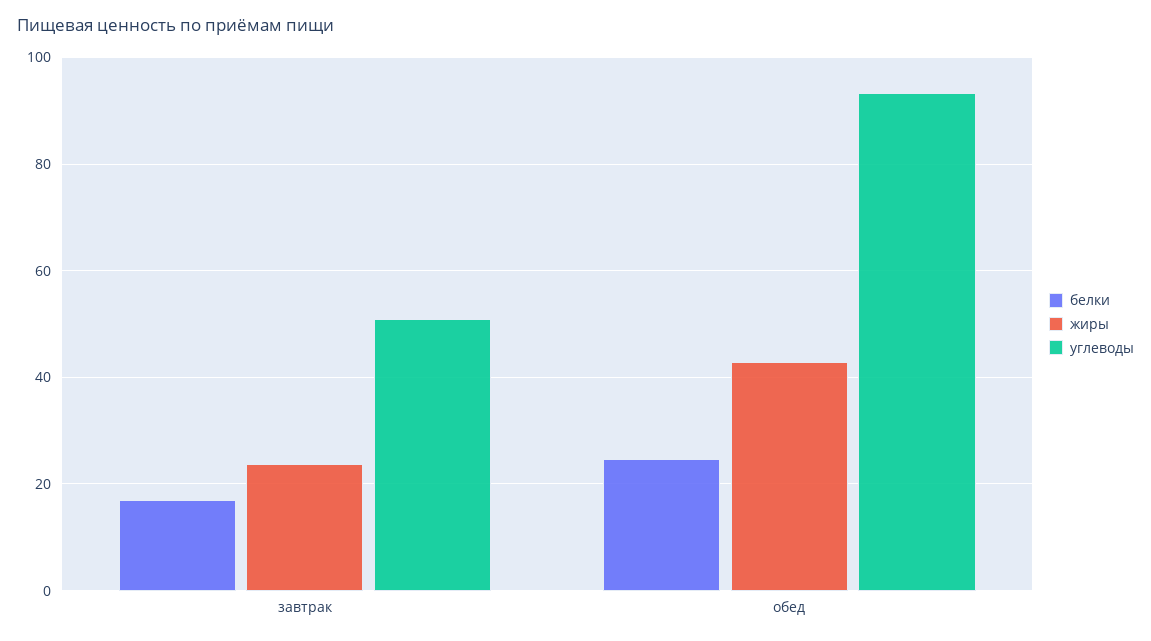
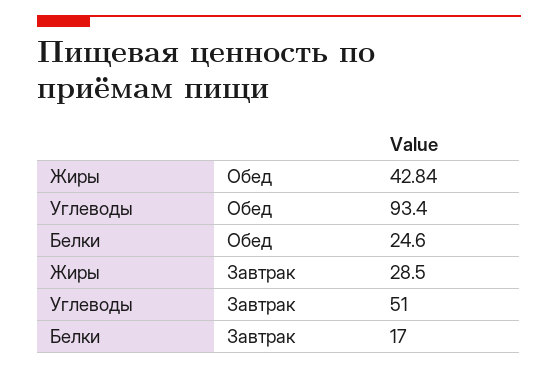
жиры, завтрак: 24 -> 28.5

